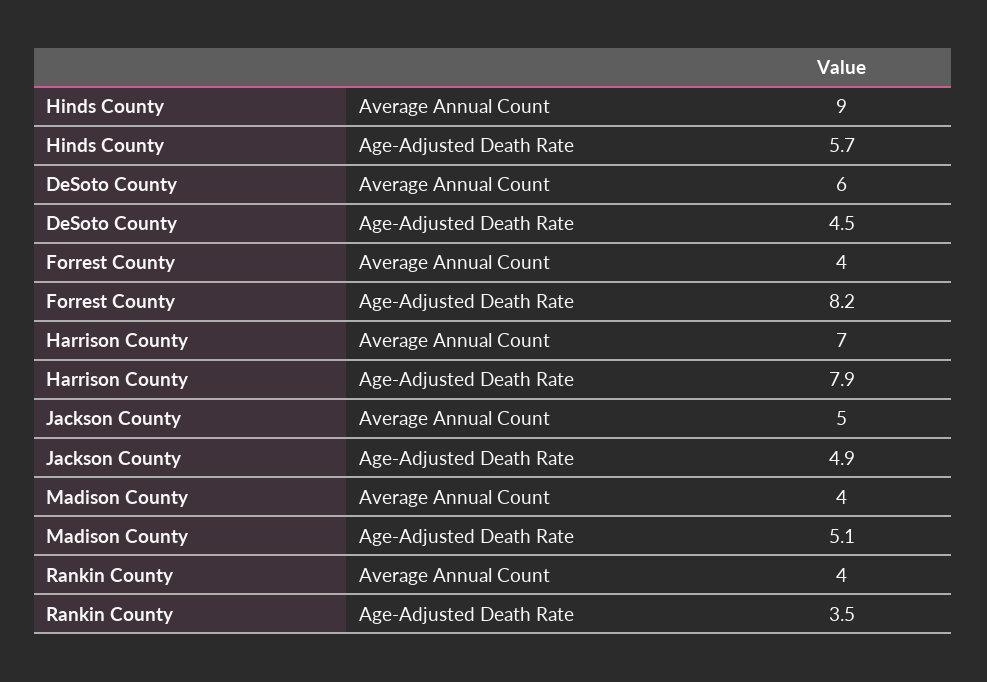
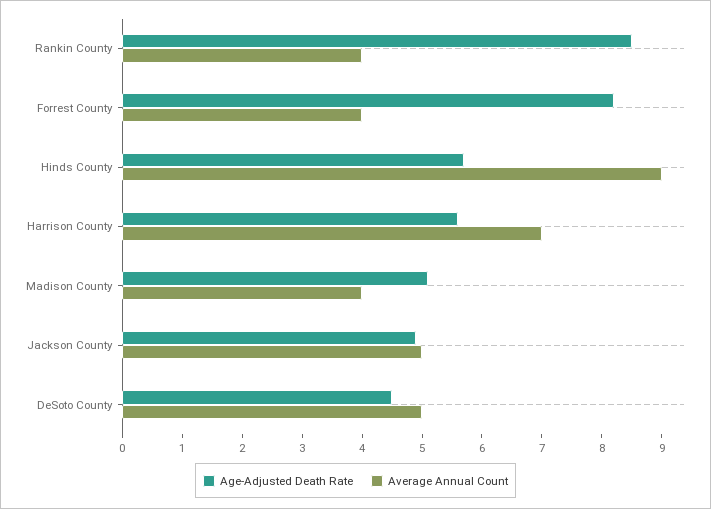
Average Annual Count, DeSoto County: 6 -> 5
Age-Adjusted Death Rate, Harrison County: 7.9 -> 5.5
Age-Adjusted Death Rate, Rankin County: 3.5 -> 8.5

